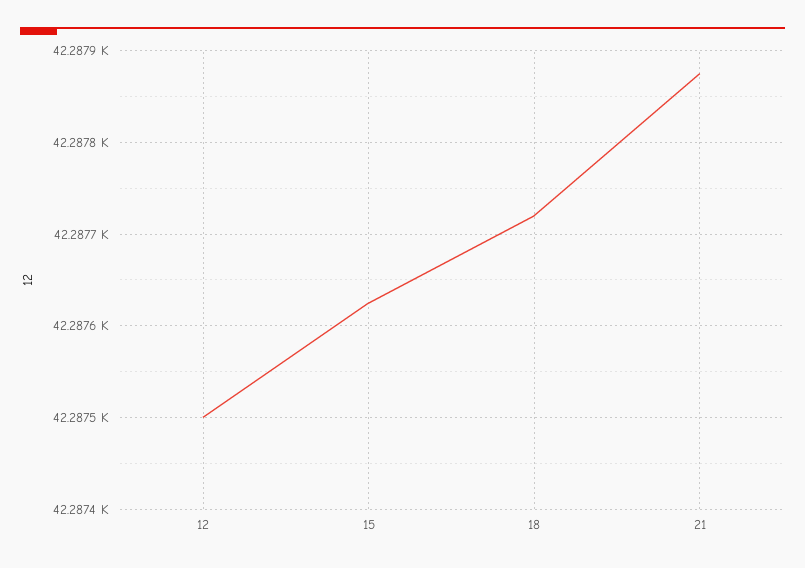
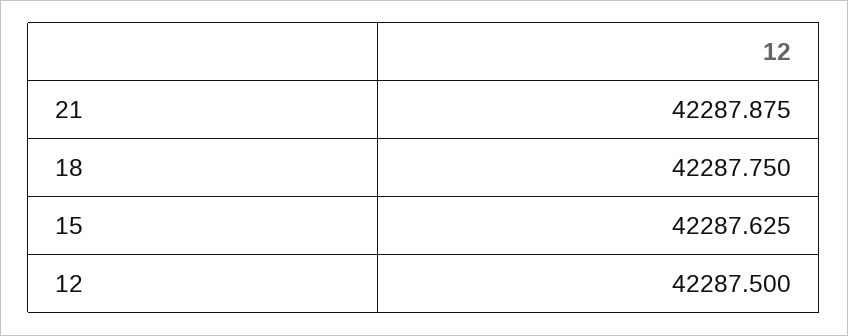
18: 42287.72 -> 42287.75

